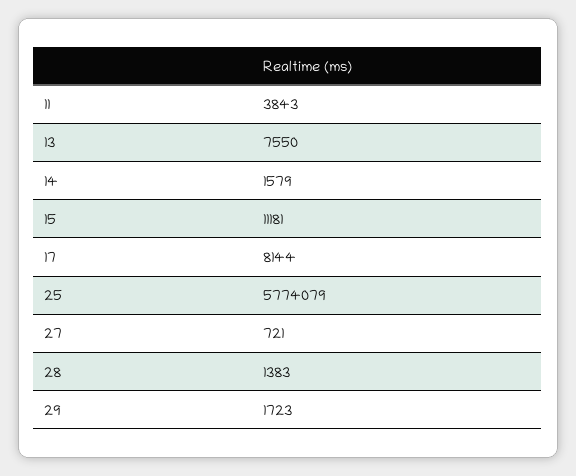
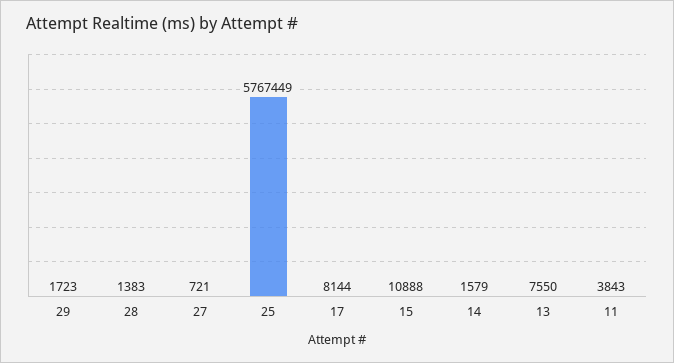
15: 11181 -> 10888
25: 5774079 -> 5767449

